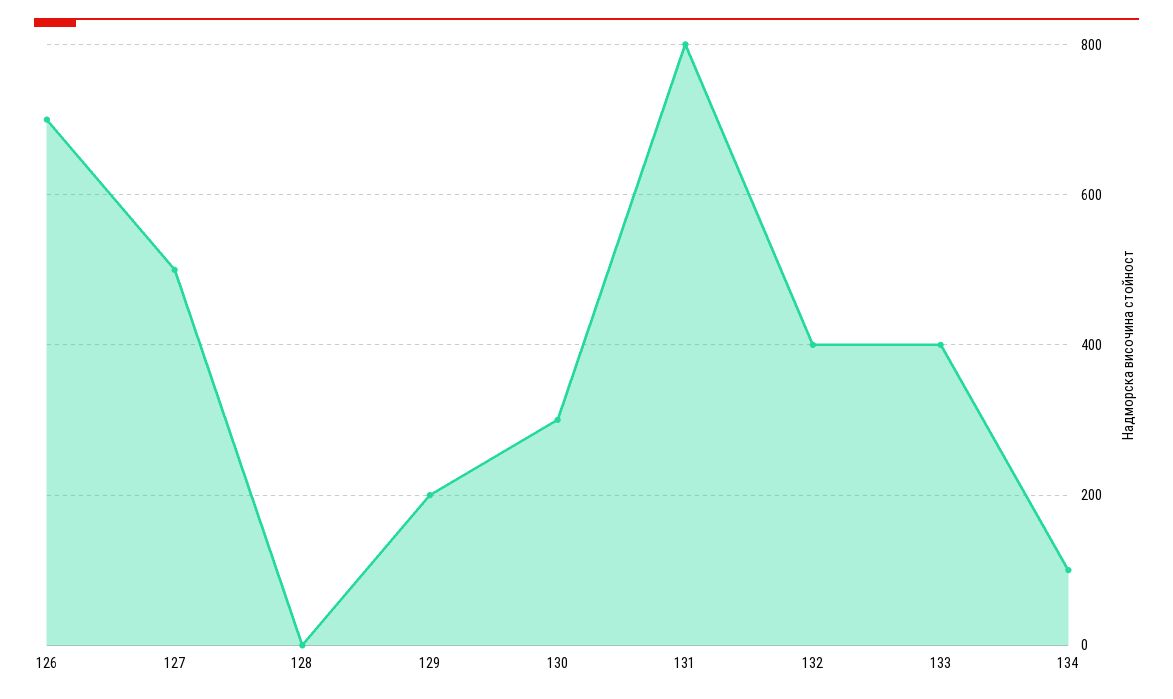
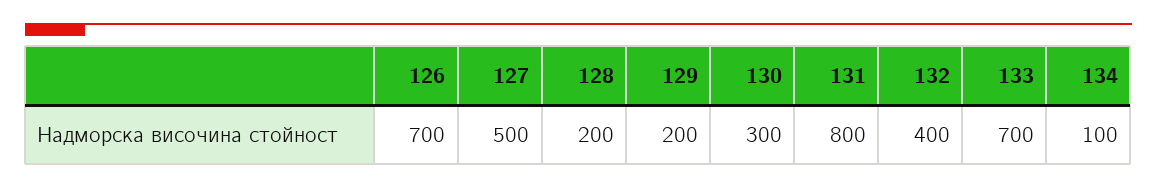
128: 0 -> 200
133: 400 -> 700

